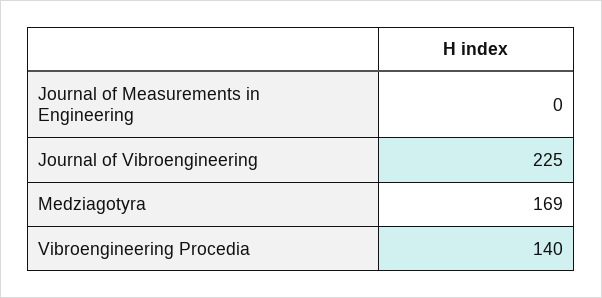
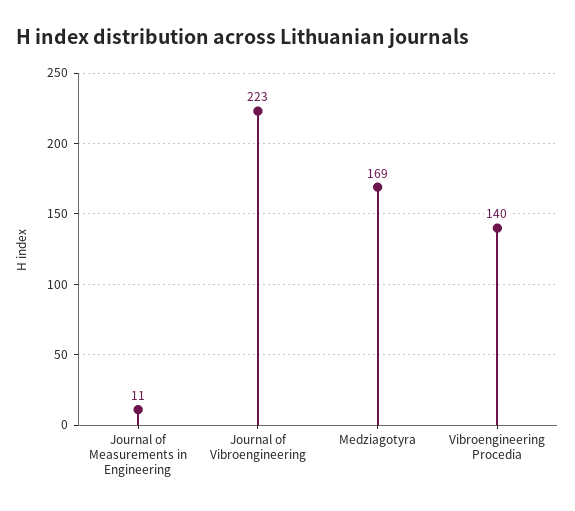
Journal of Measurements in Engineering: 0 -> 11
Journal of Vibroengineering: 225 -> 223

